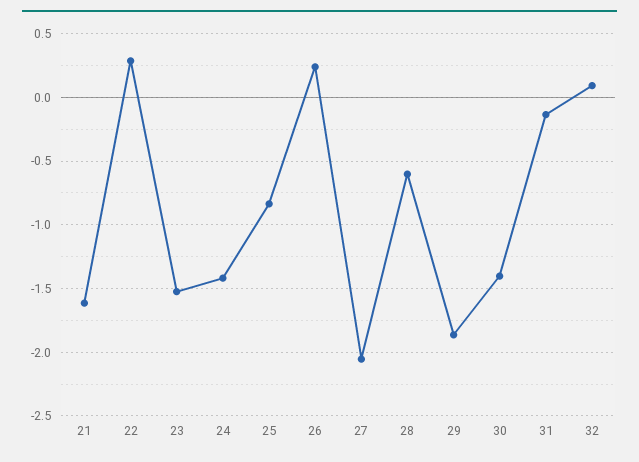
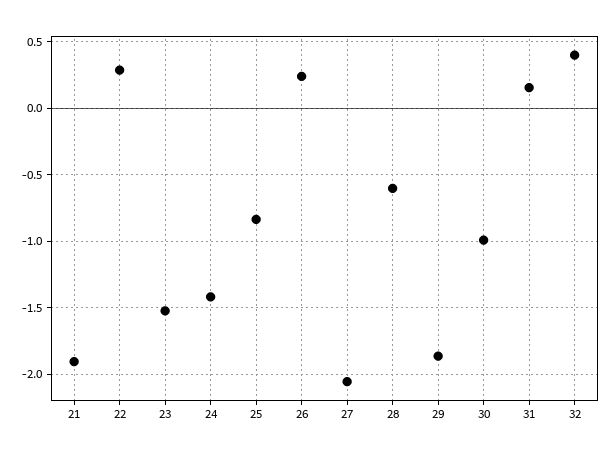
21: -1.6 -> -1.9
30: -1.4 -> -1
31: -0.15 -> 0.15
32: 0.1 -> 0.4

